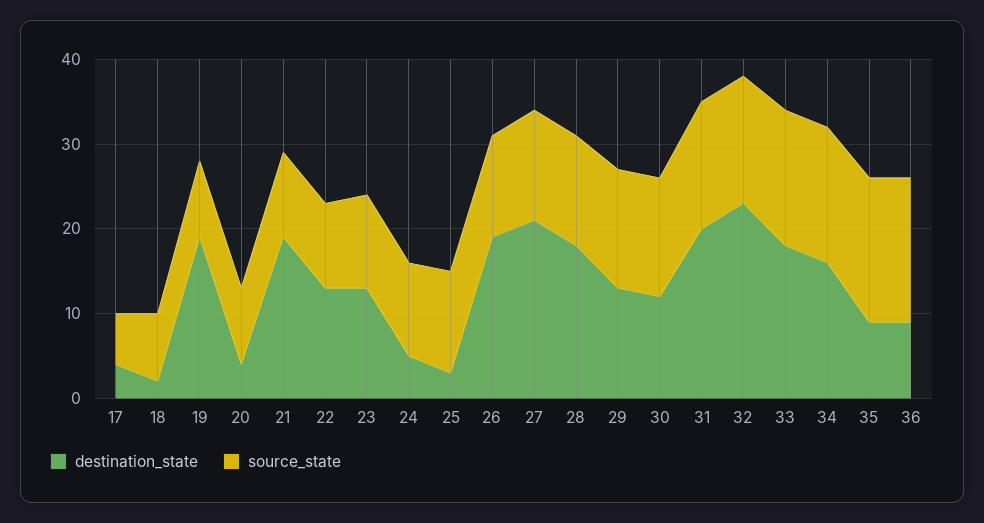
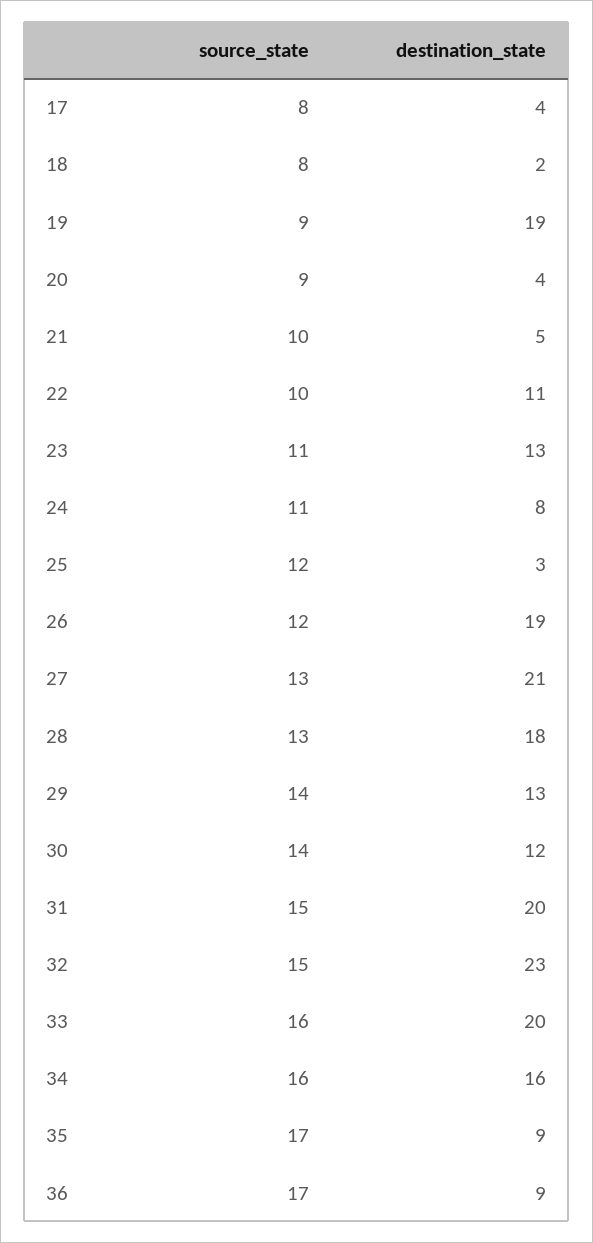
source_state, 17: 6 -> 8
destination_state, 21: 19 -> 5
destination_state, 22: 13 -> 11
destination_state, 24: 5 -> 8
destination_state, 33: 18 -> 20

